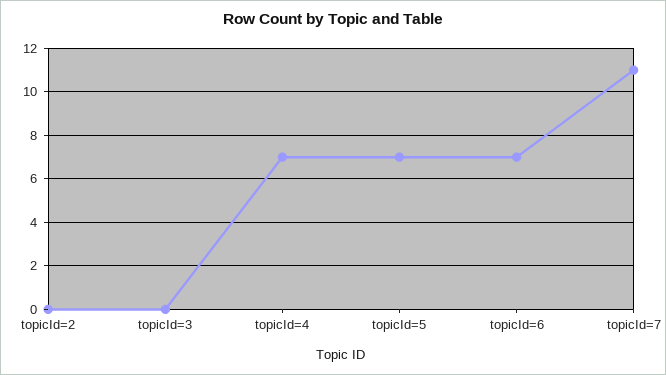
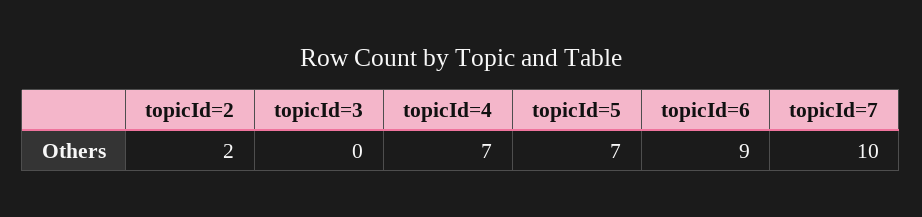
topicId=2: 0 -> 2
topicId=6: 7 -> 9
topicId=7: 11 -> 10

